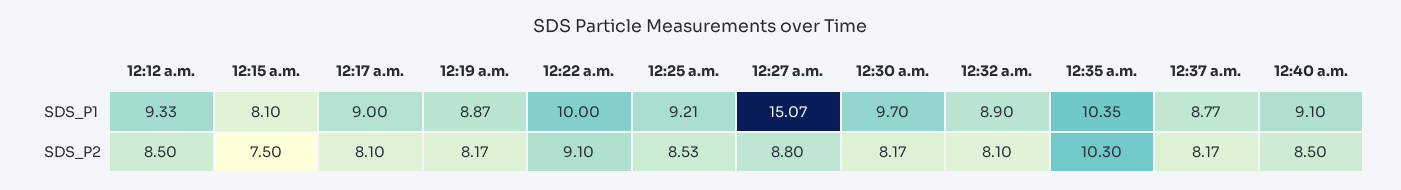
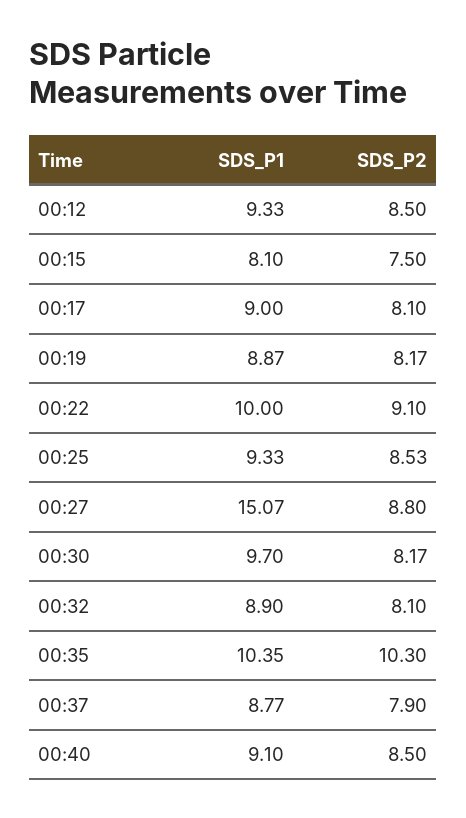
12:25 a.m., SDS_P1: 9.21 -> 9.33
12:37 a.m., SDS_P2: 8.17 -> 7.9

